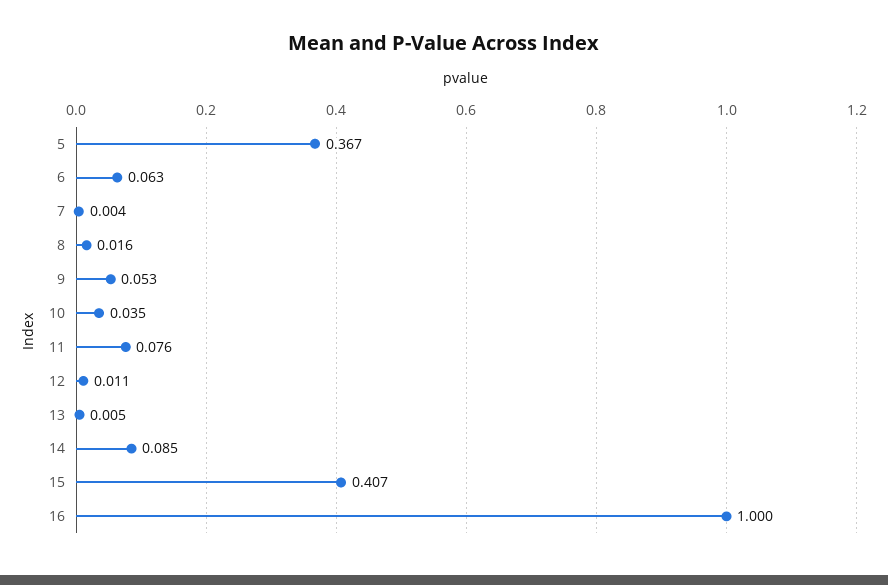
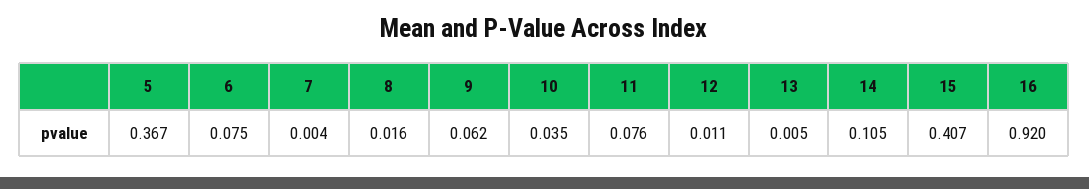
6: 0.063 -> 0.075
9: 0.053 -> 0.062
14: 0.085 -> 0.105
16: 1 -> 0.92

